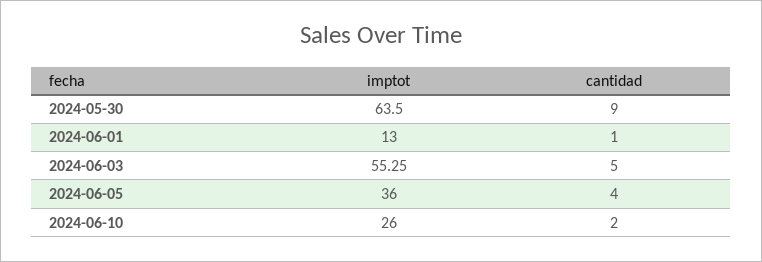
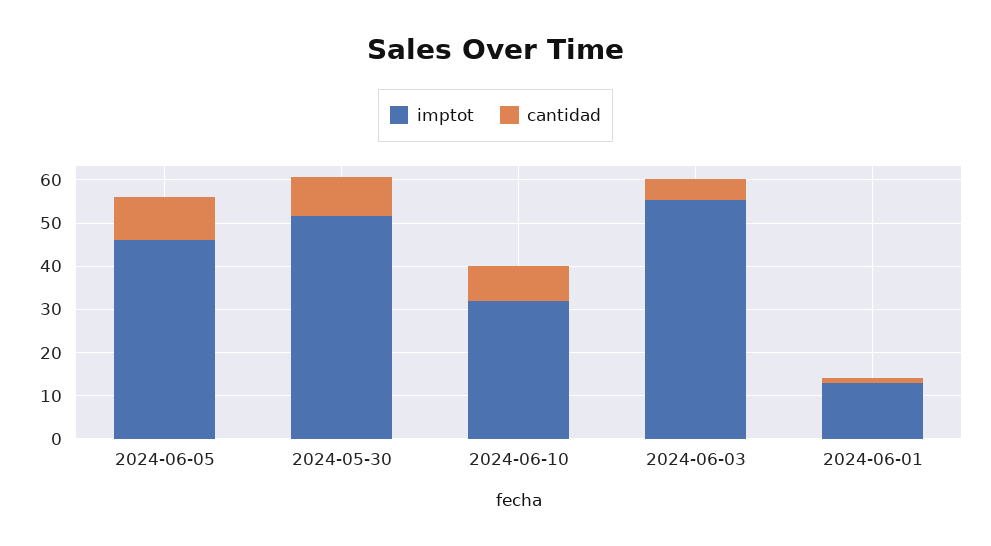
imptot, 2024-05-30: 63.5 -> 52
imptot, 2024-06-05: 36 -> 46
cantidad, 2024-06-05: 4 -> 10
imptot, 2024-06-10: 26 -> 32
cantidad, 2024-06-10: 2 -> 8

